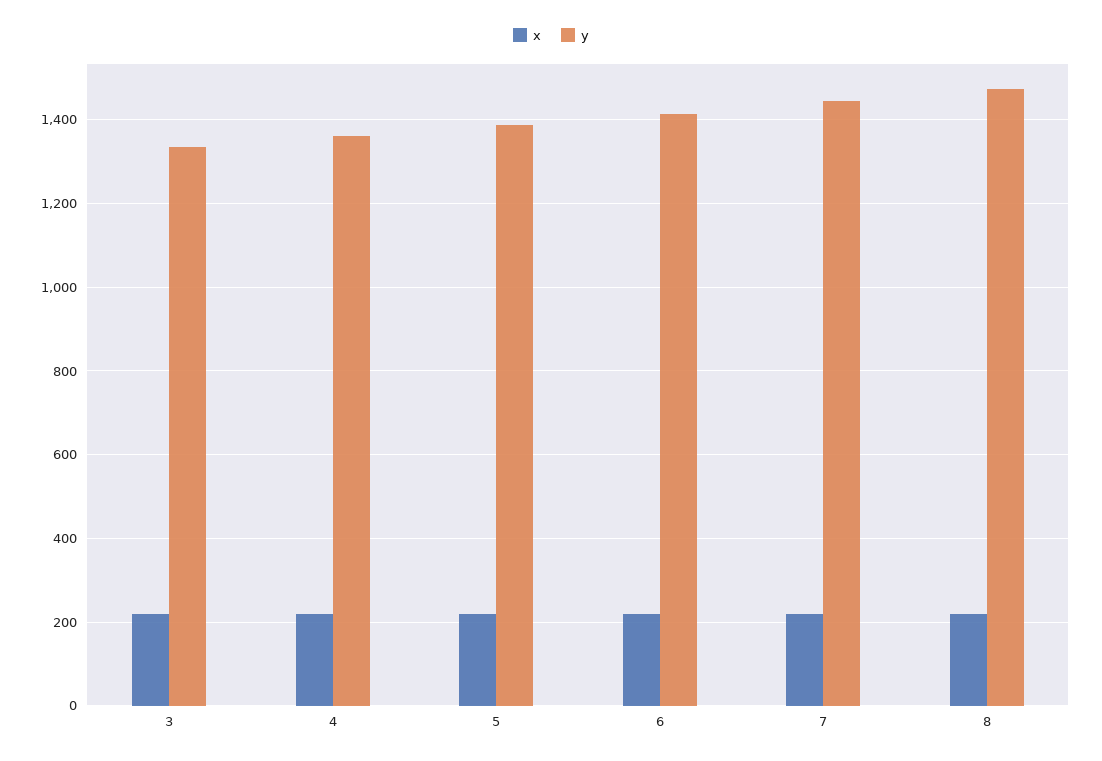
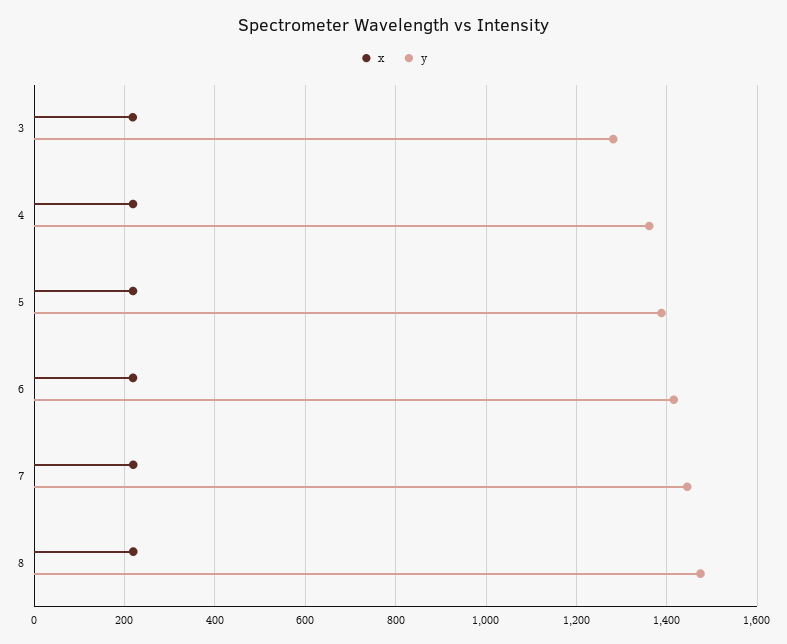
y, 3: 1340 -> 1280

